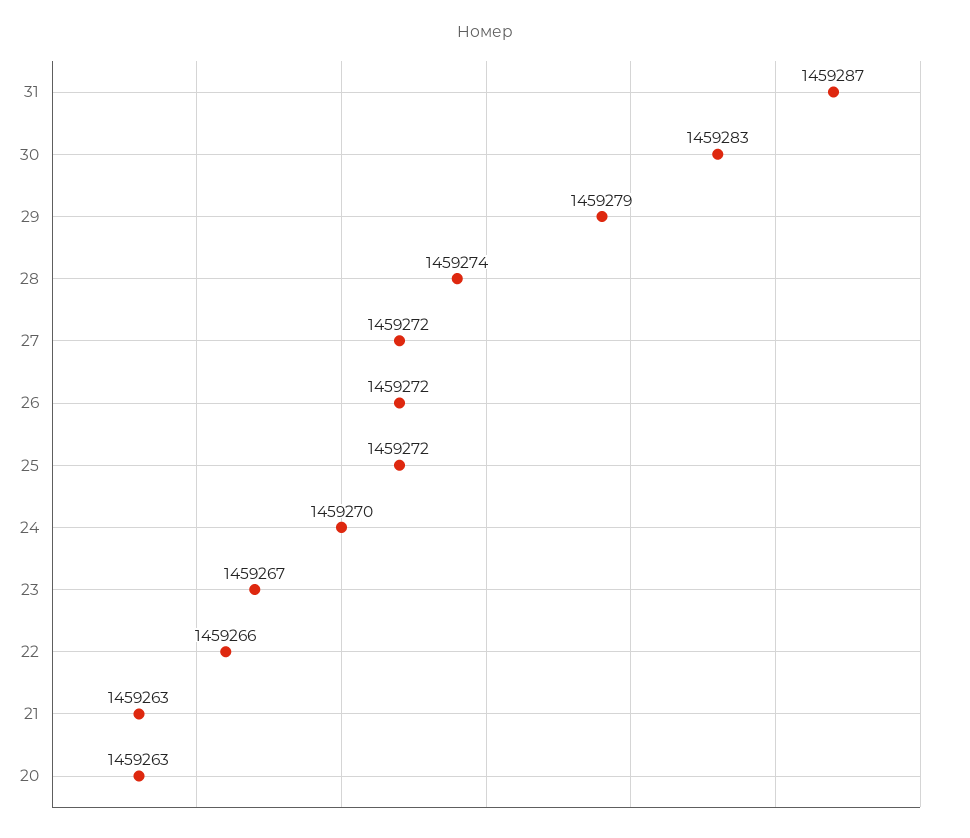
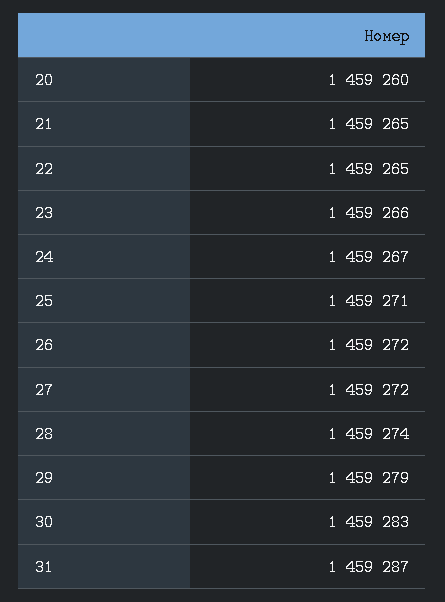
25: 1459272 -> 1459271
24: 1459270 -> 1459267
23: 1459267 -> 1459266
22: 1459266 -> 1459265
21: 1459263 -> 1459265
20: 1459263 -> 1459260

